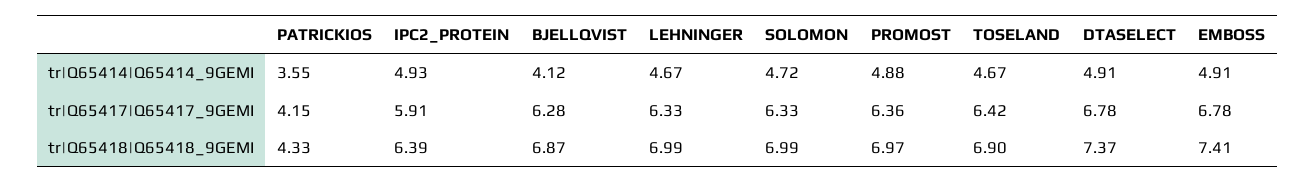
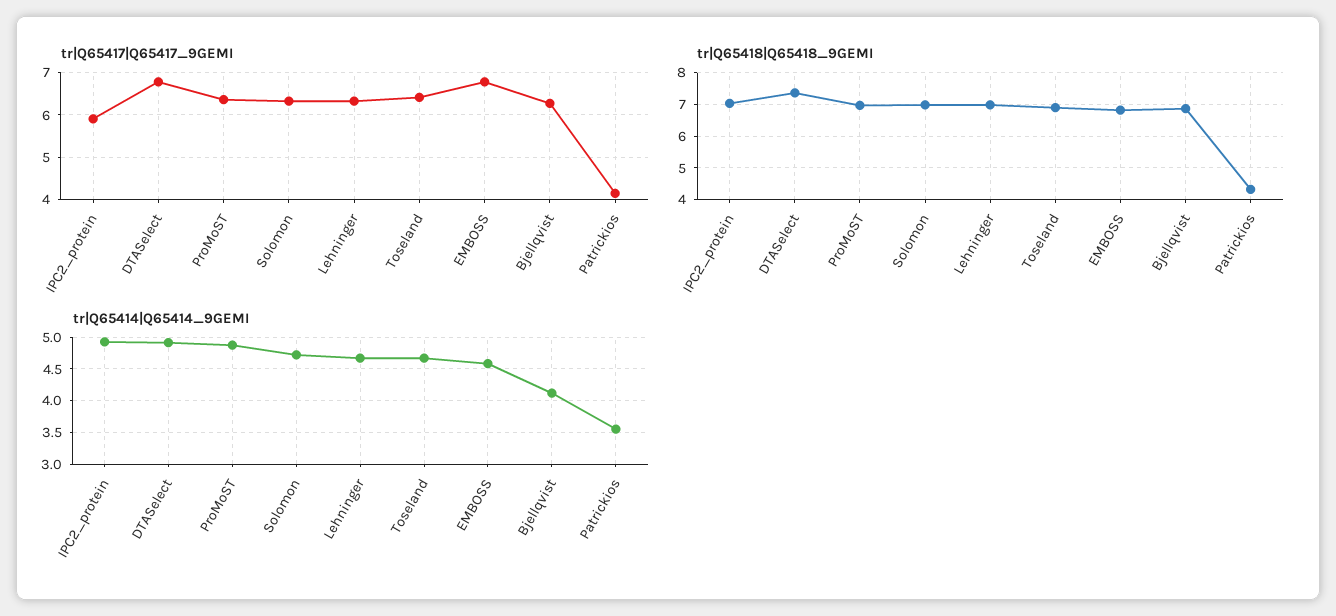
tr|Q65414|Q65414_9GEMI, EMBOSS: 4.91 -> 4.6
tr|Q65418|Q65418_9GEMI, IPC2_PROTEIN: 6.39 -> 7
tr|Q65418|Q65418_9GEMI, EMBOSS: 7.41 -> 6.8

